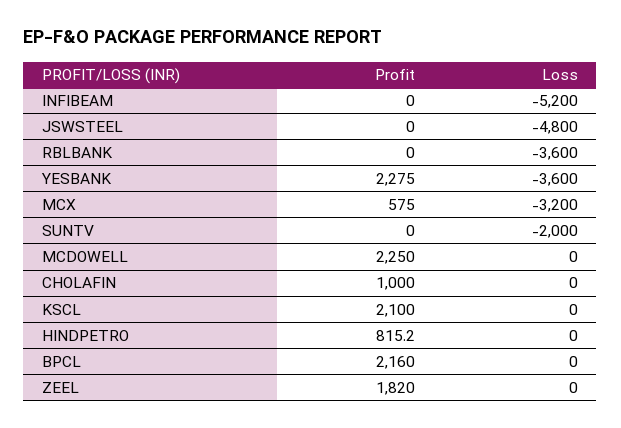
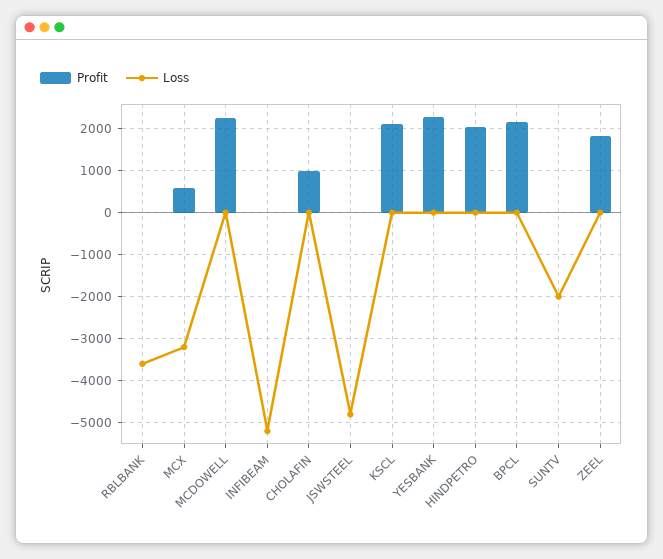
Loss, YESBANK: -3600 -> 0
Profit, HINDPETRO: 815.2 -> 2000

